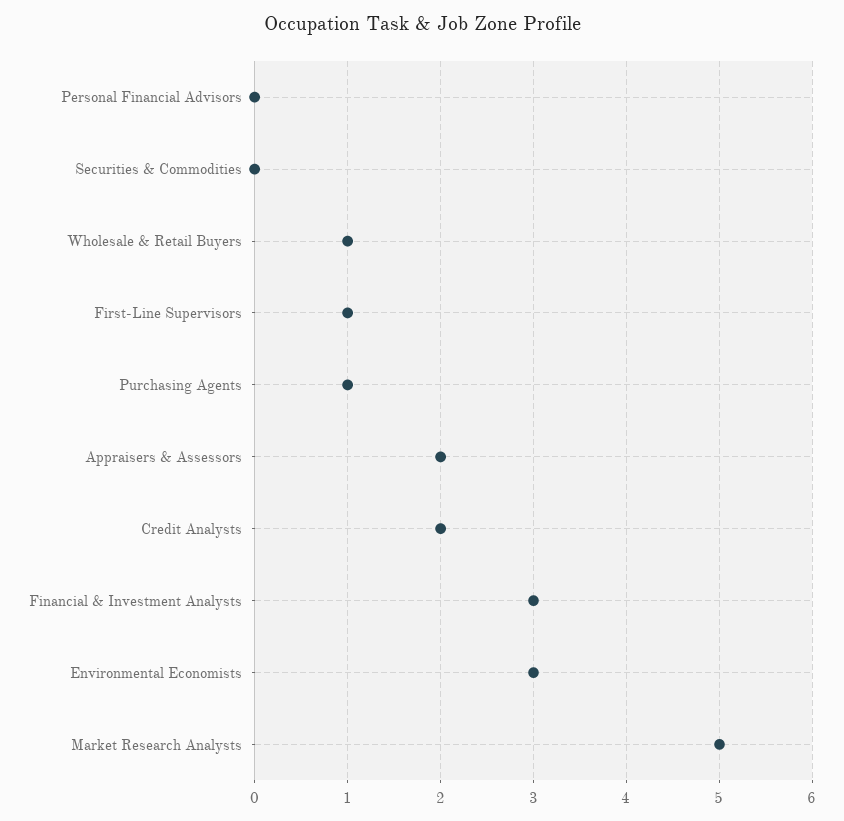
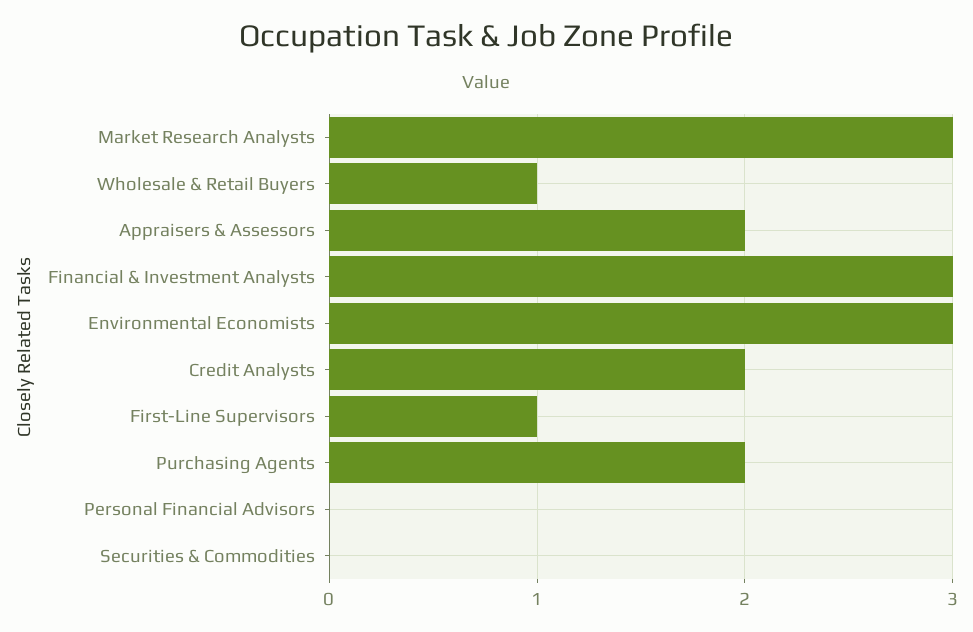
Purchasing Agents: 1 -> 2
Market Research Analysts: 5 -> 3

